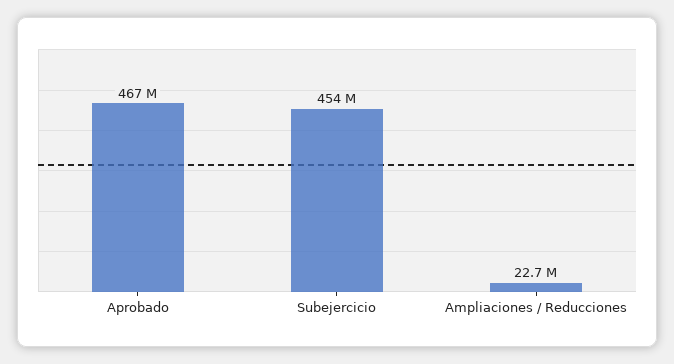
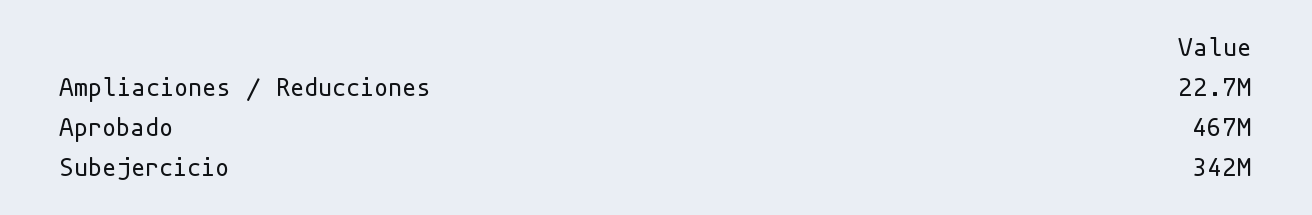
Subejercicio: 454000000 -> 342000000

